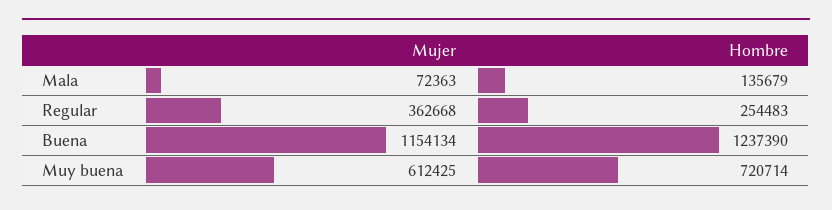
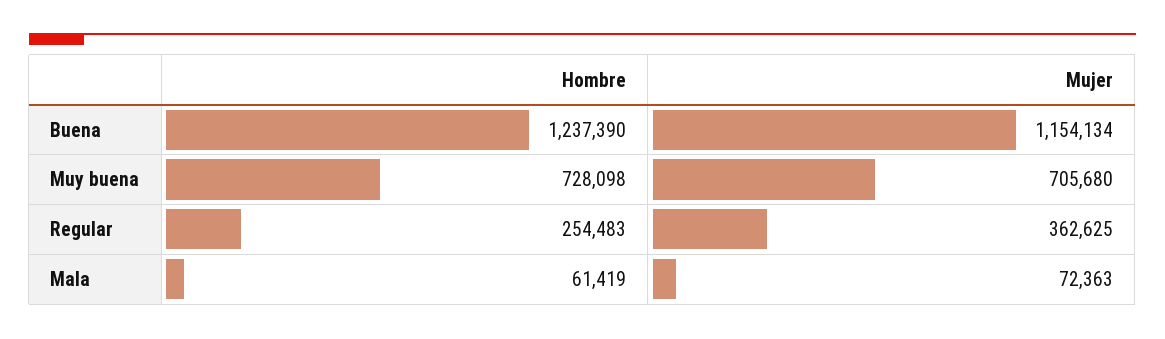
Hombre, Mala: 135679 -> 61419
Mujer, Regular: 362668 -> 362625
Mujer, Muy buena: 612425 -> 705680
Hombre, Muy buena: 720714 -> 728098

